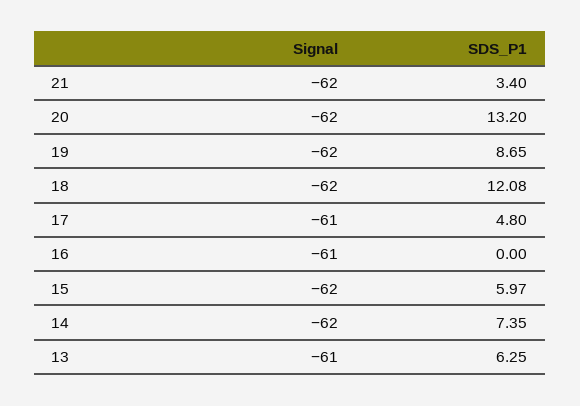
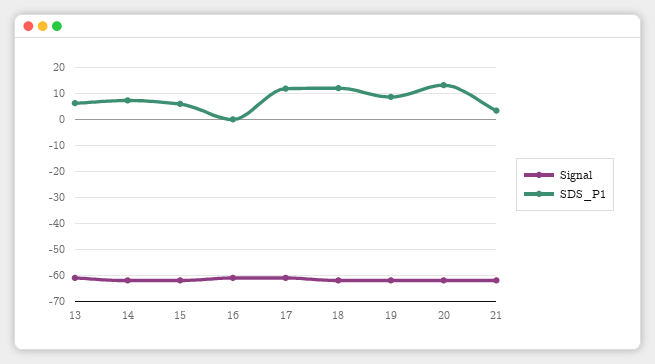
SDS_P1, 17: 4.8 -> 12.5

